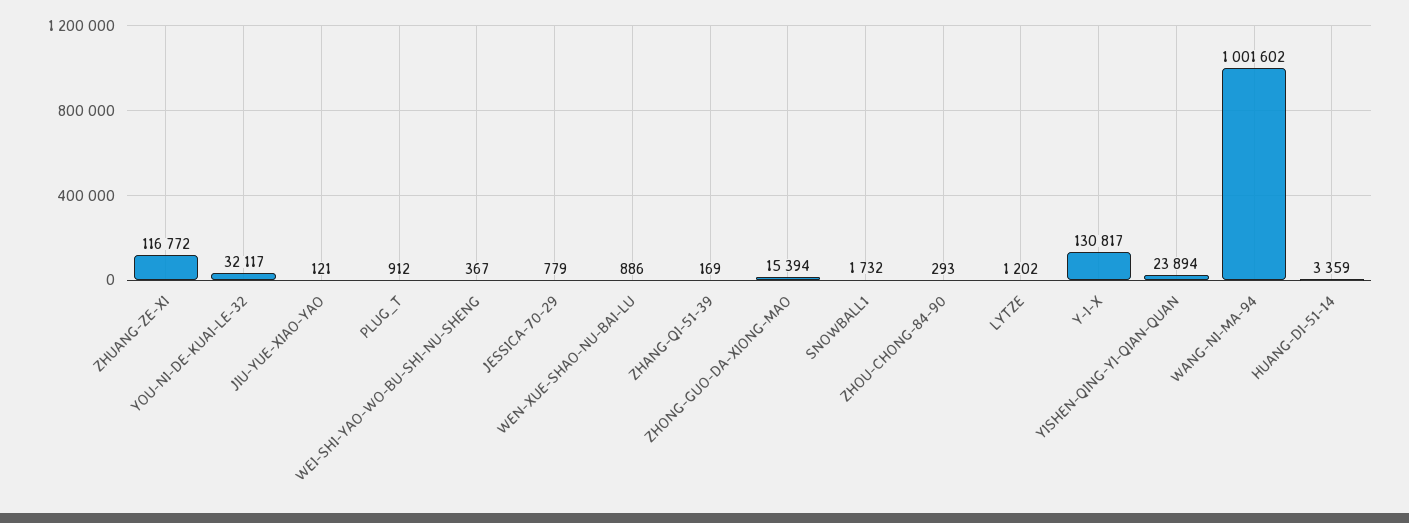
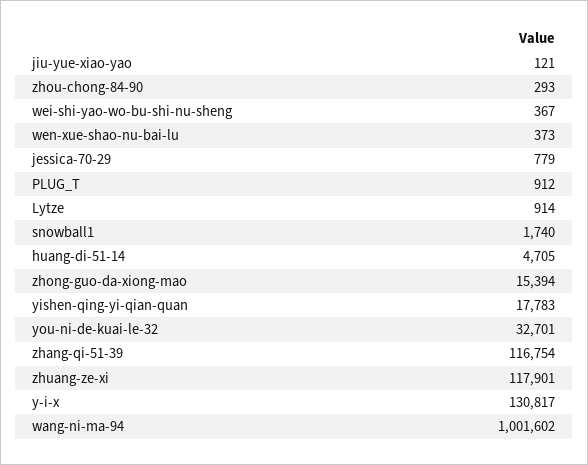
ZHUANG-ZE-XI: 116772 -> 117901
YOU-NI-DE-KUAI-LE-32: 32117 -> 32701
WEN-XUE-SHAO-NU-BAI-LU: 886 -> 373
ZHANG-QI-51-39: 169 -> 116754
SNOWBALL1: 1732 -> 1740
LYTZE: 1202 -> 914
YISHEN-QING-YI-QIAN-QUAN: 23894 -> 17783
HUANG-DI-51-14: 3359 -> 4705

